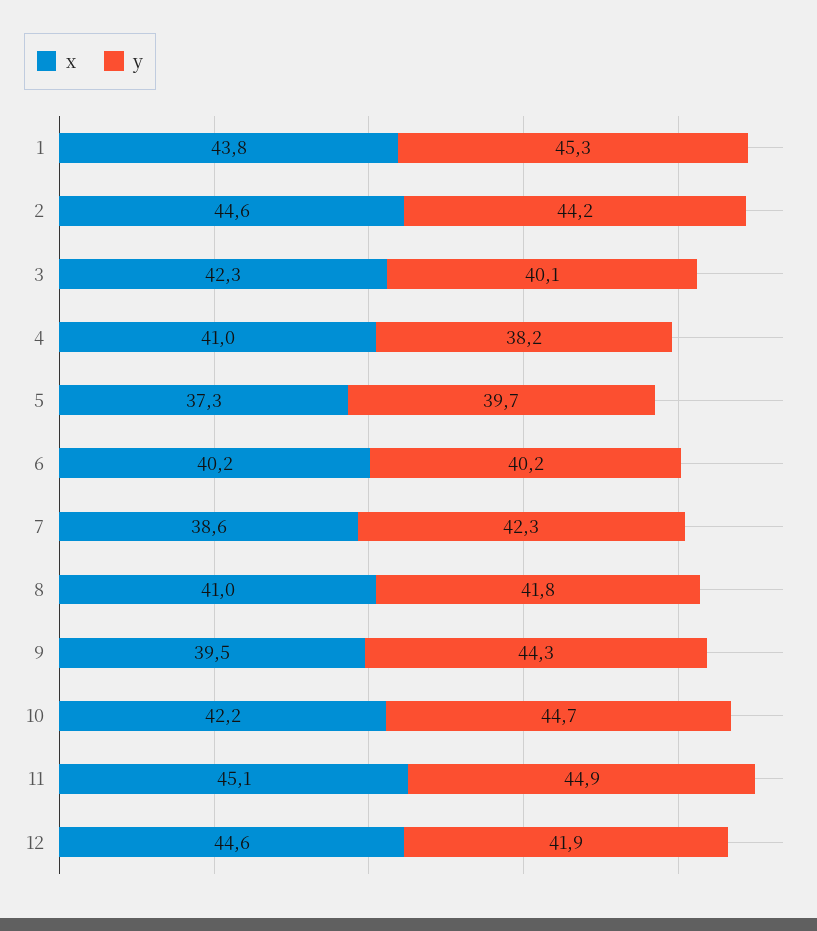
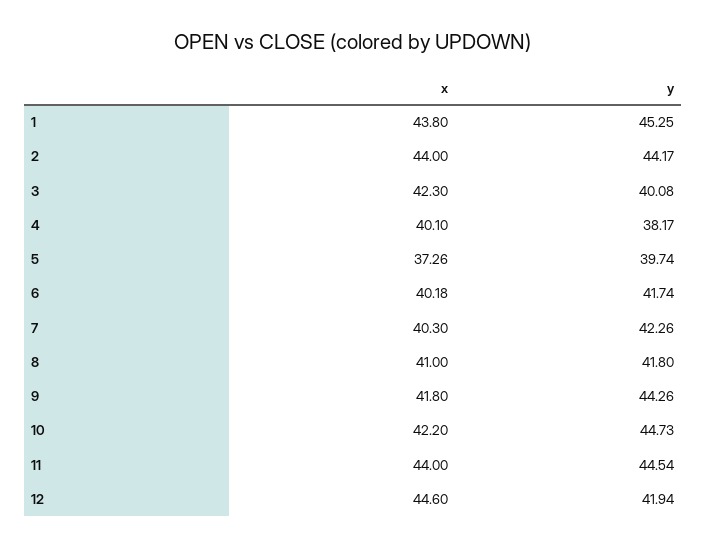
x, 2: 44.6 -> 44
x, 4: 41 -> 40.1
y, 6: 40.2 -> 41.74
x, 7: 38.6 -> 40.3
x, 9: 39.5 -> 41.8
x, 11: 45.1 -> 44
y, 11: 44.9 -> 44.54

